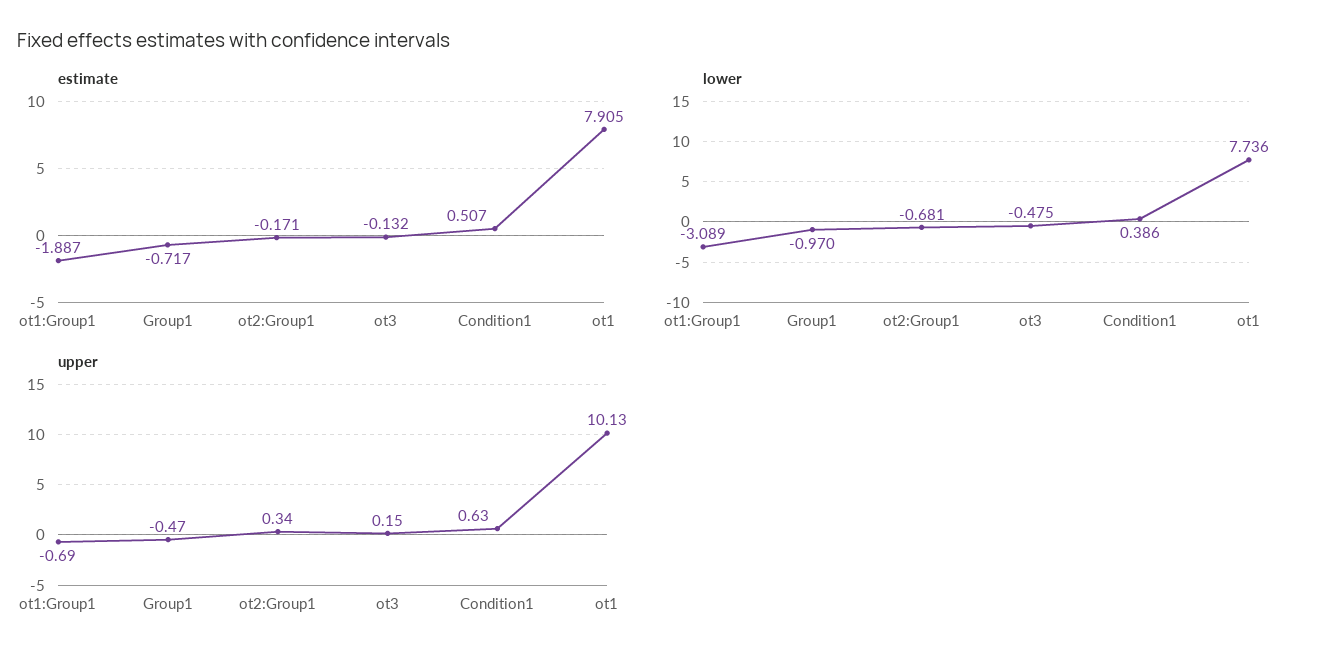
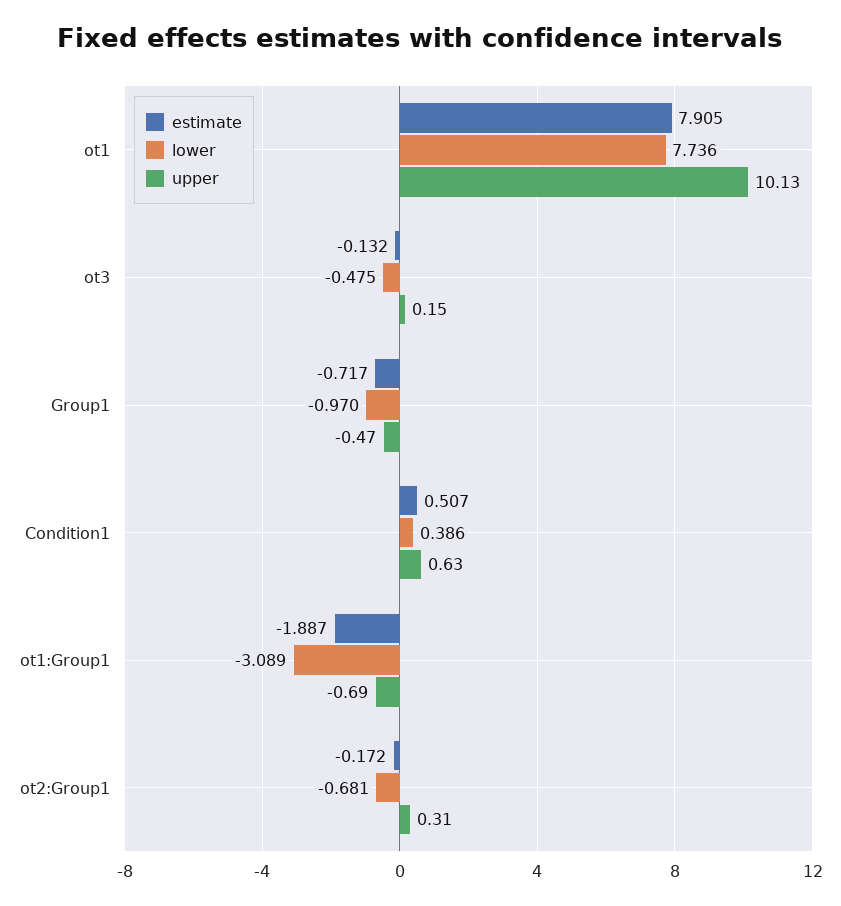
estimate, ot2:Group1: -0.171 -> -0.172
upper, ot2:Group1: 0.34 -> 0.31

